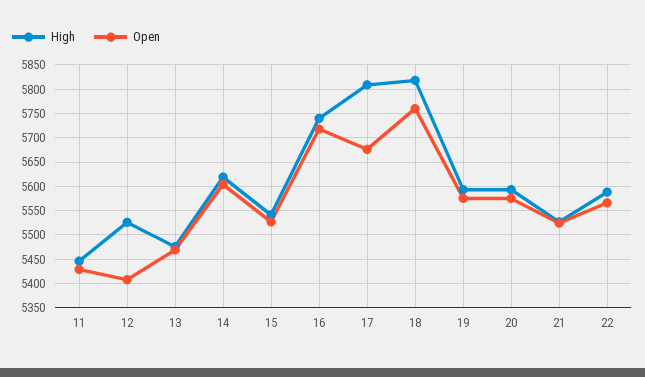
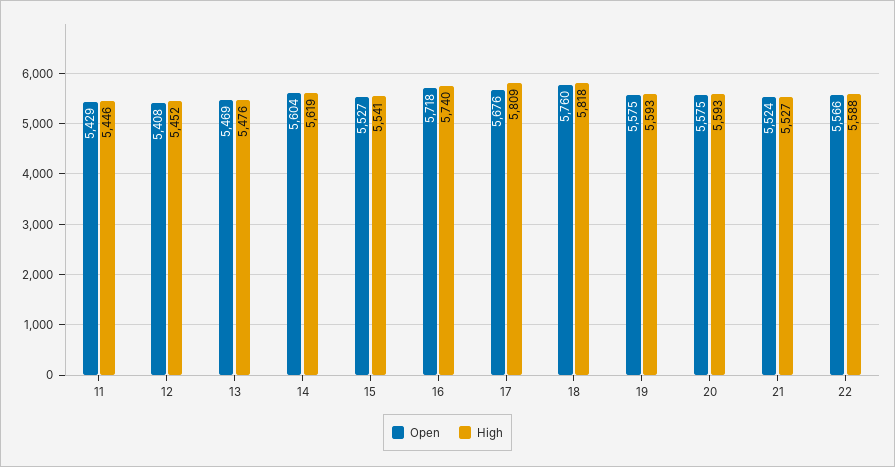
High, 12: 5525 -> 5452

